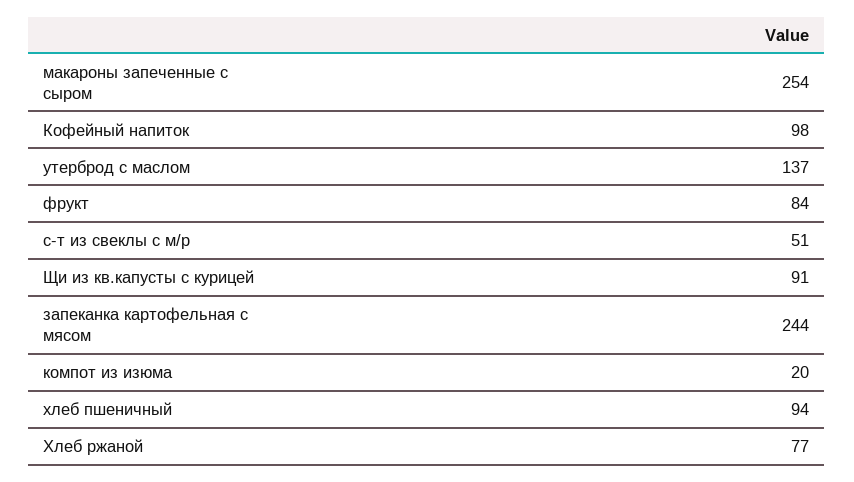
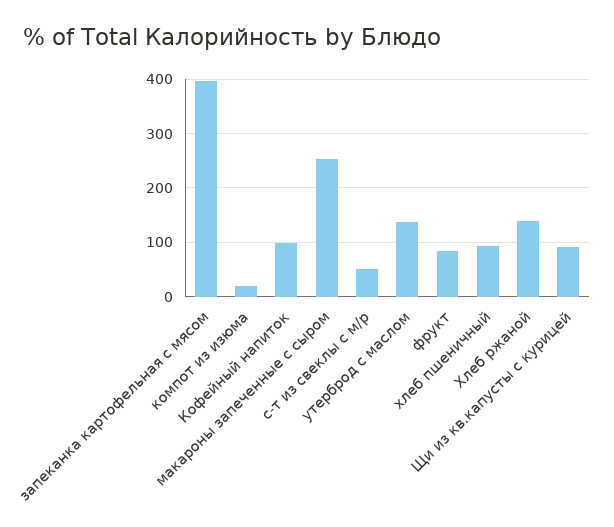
запеканка картофельная с мясом: 244 -> 400
Хлеб ржаной: 77 -> 140

